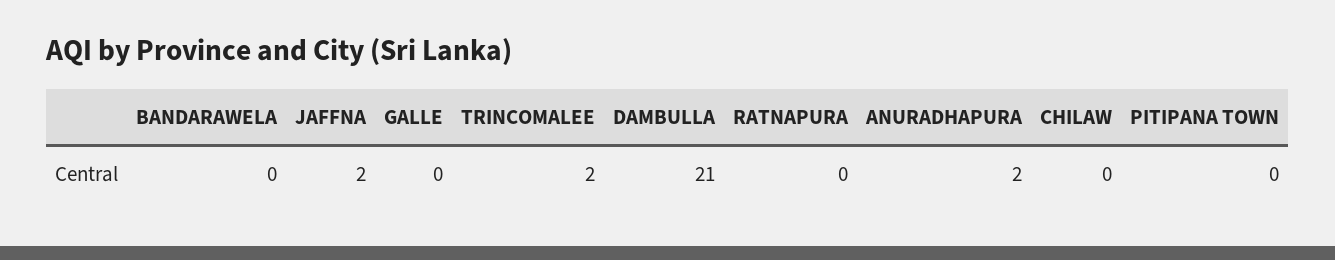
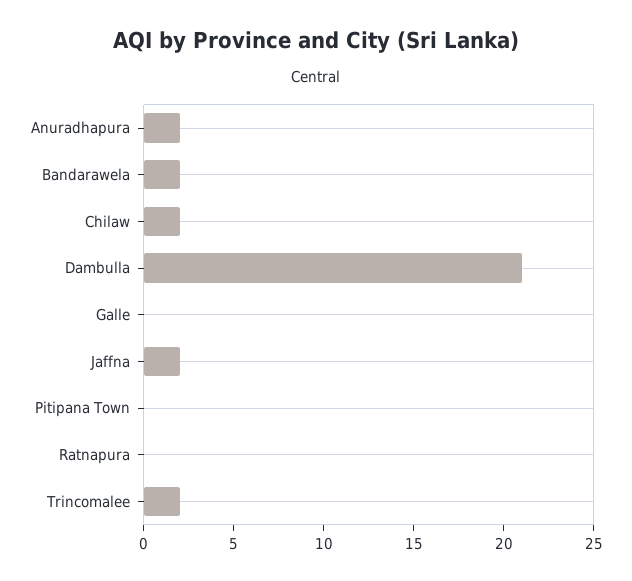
BANDARAWELA: 0 -> 2
CHILAW: 0 -> 2

